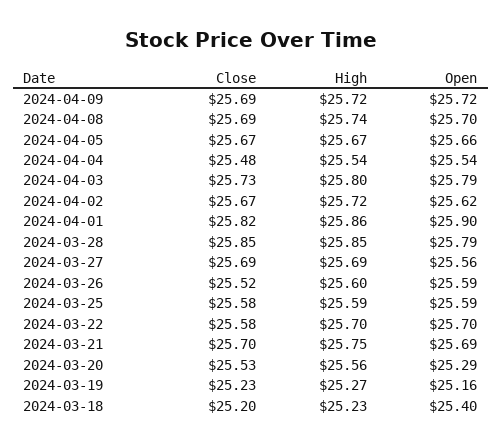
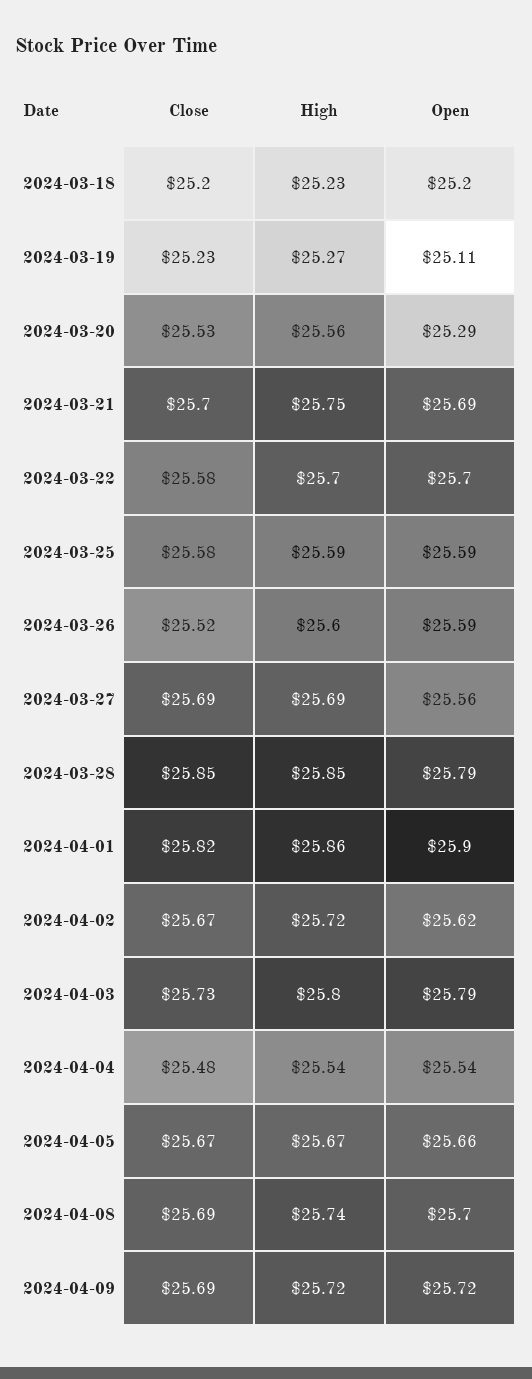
Open, 2024-03-19: 25.16 -> 25.11
Open, 2024-03-18: 25.4 -> 25.2

